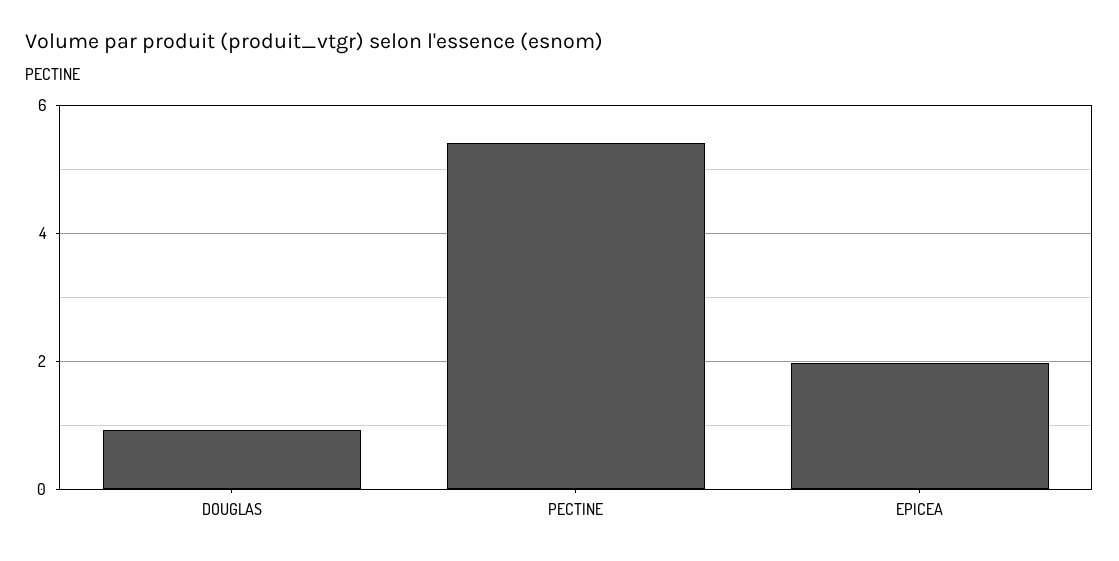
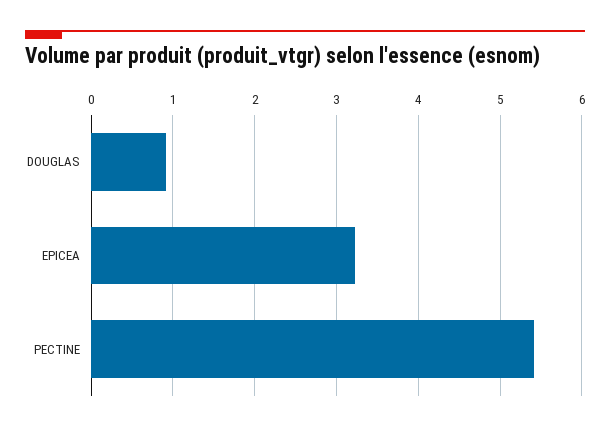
EPICEA: 2 -> 3.2

